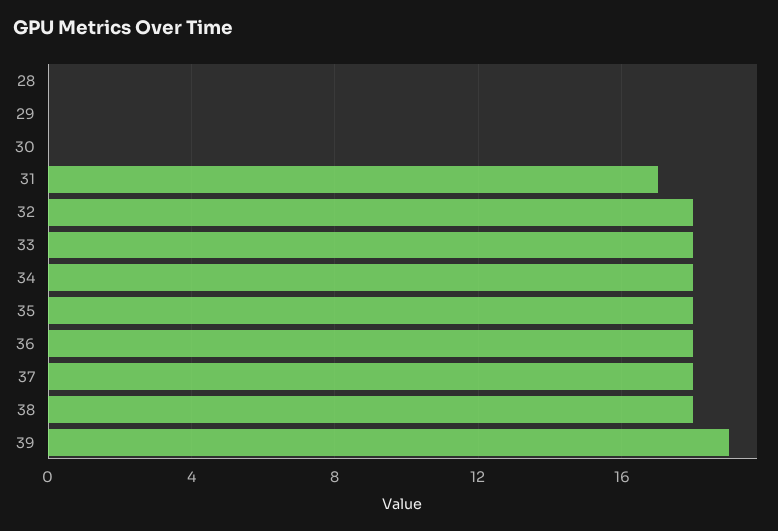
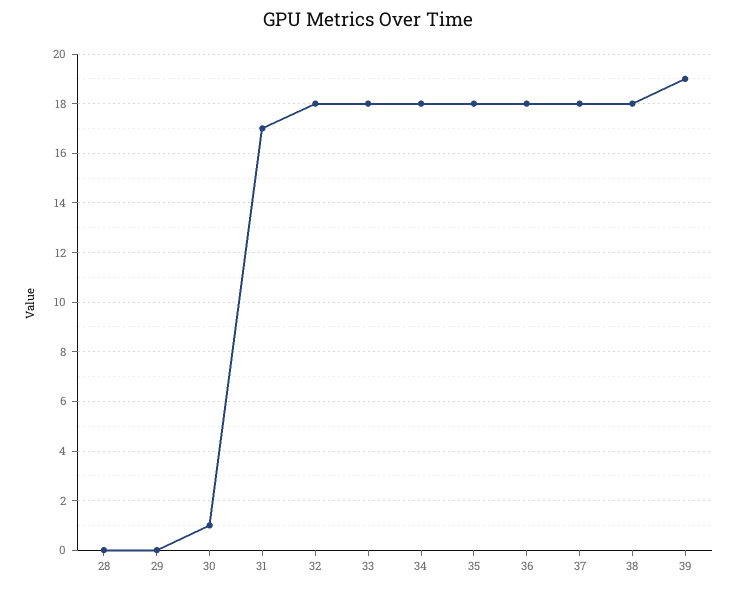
30: 0 -> 1

